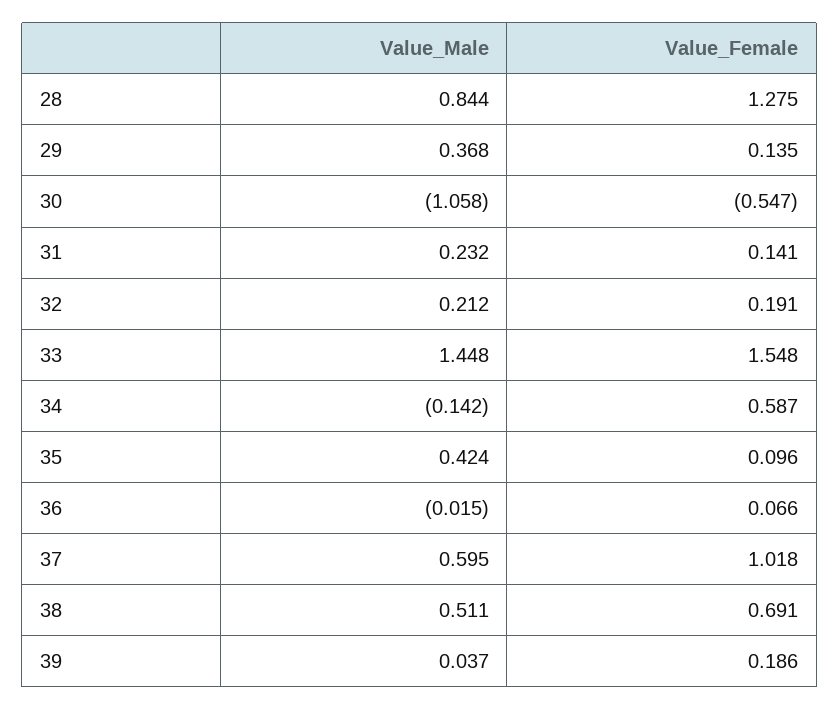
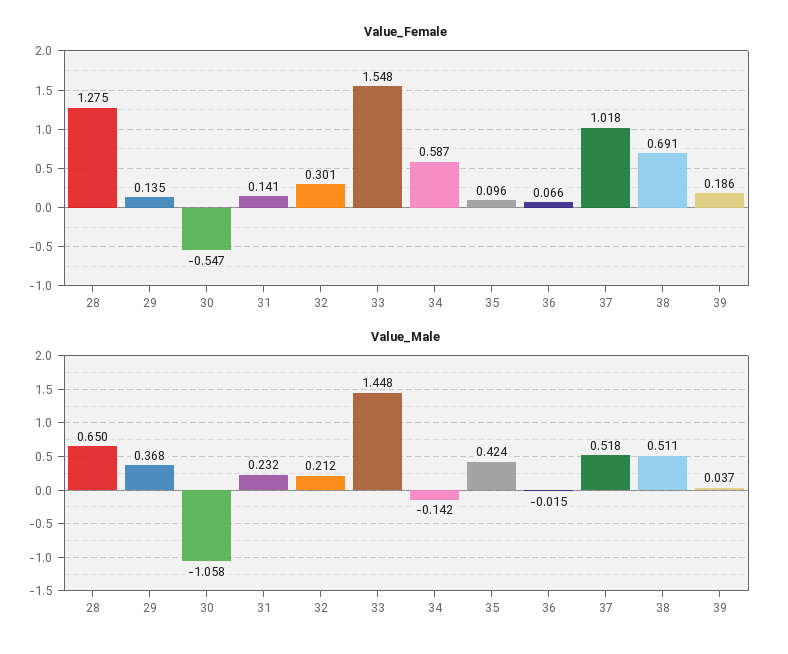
Value_Male, 28: 0.844 -> 0.65
Value_Female, 32: 0.191 -> 0.301
Value_Male, 37: 0.595 -> 0.518

